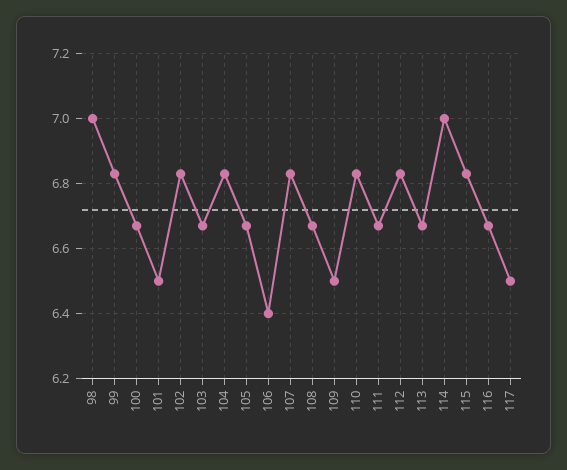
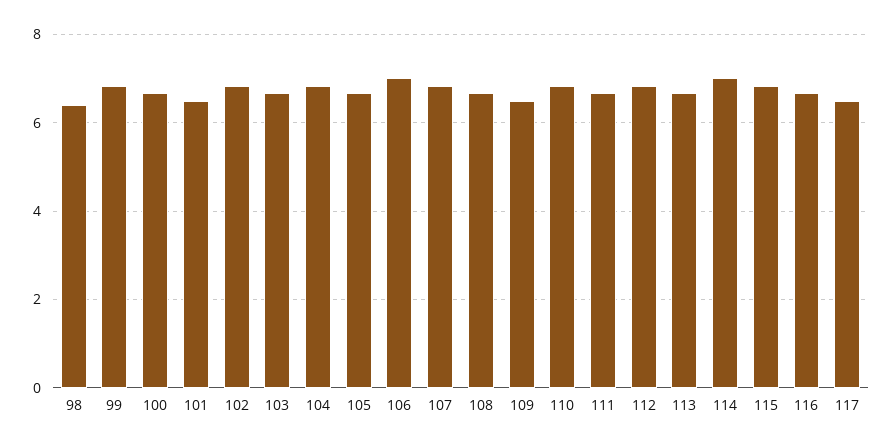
98: 7 -> 6.4
106: 6.4 -> 7

